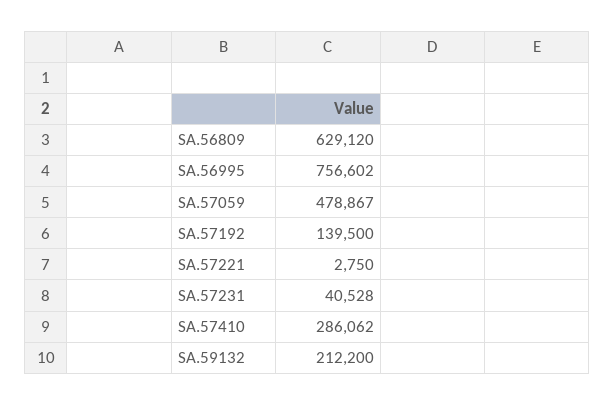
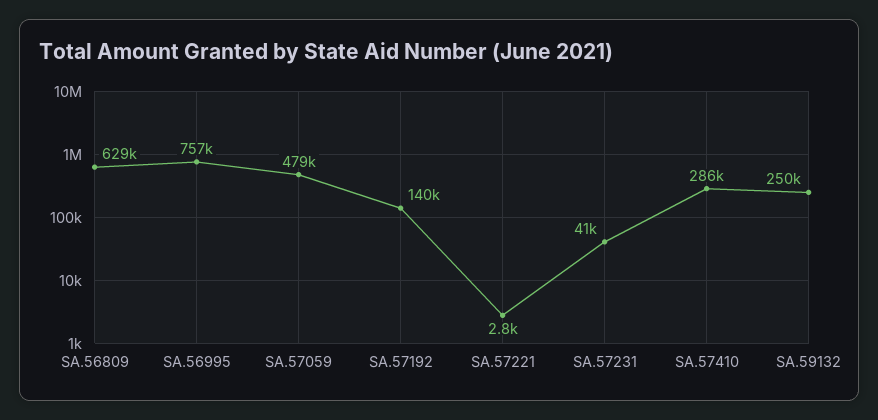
SA.59132: 212200 -> 250000

